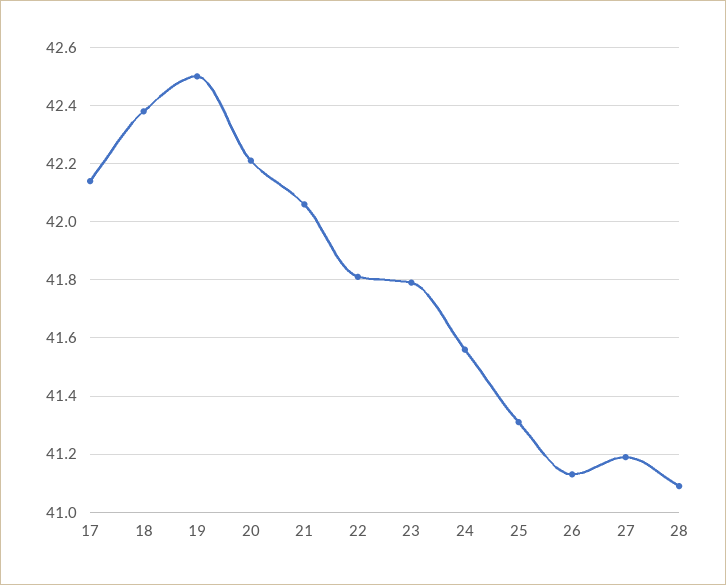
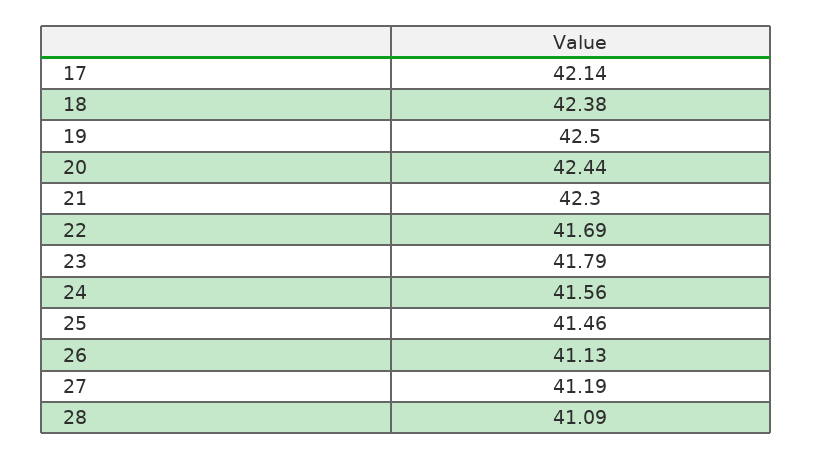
20: 42.2 -> 42.44
21: 42.05 -> 42.3
22: 41.8 -> 41.69
25: 41.3 -> 41.46

